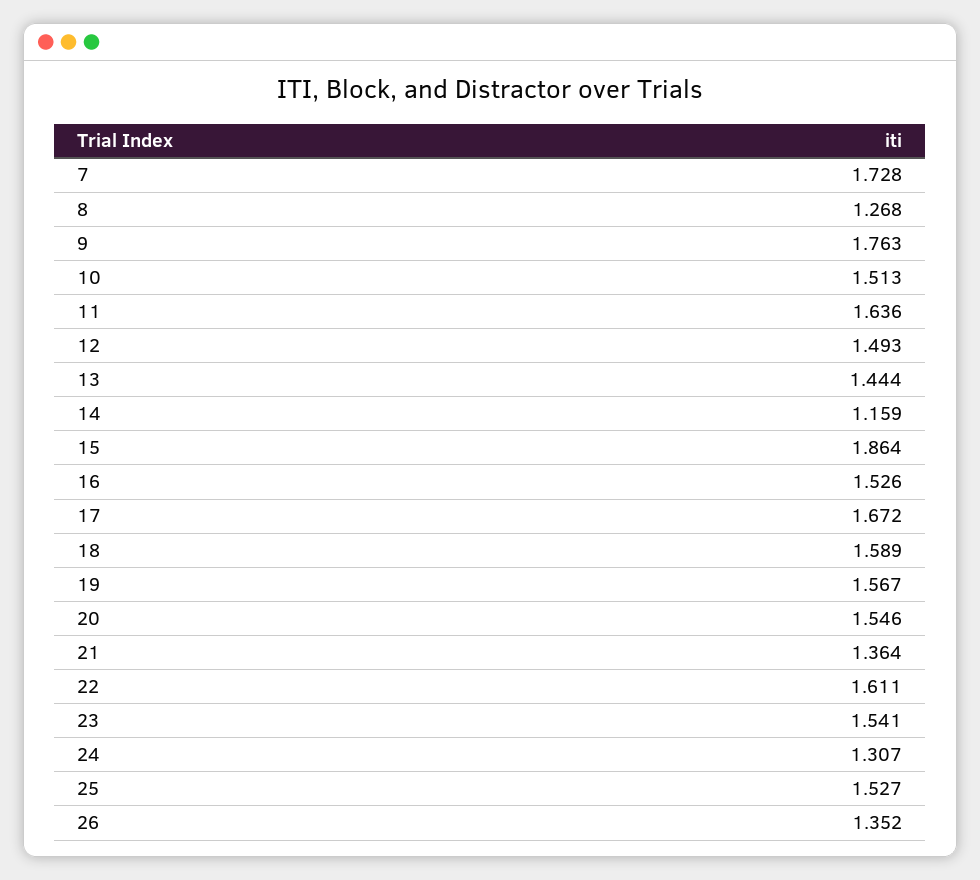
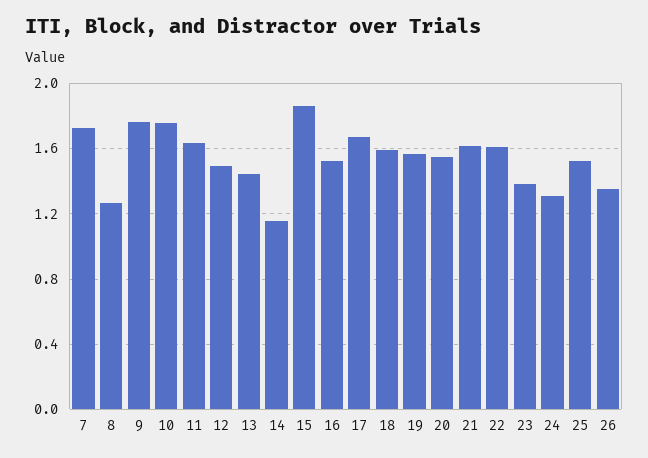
10: 1.513 -> 1.75
21: 1.364 -> 1.6
23: 1.541 -> 1.4

